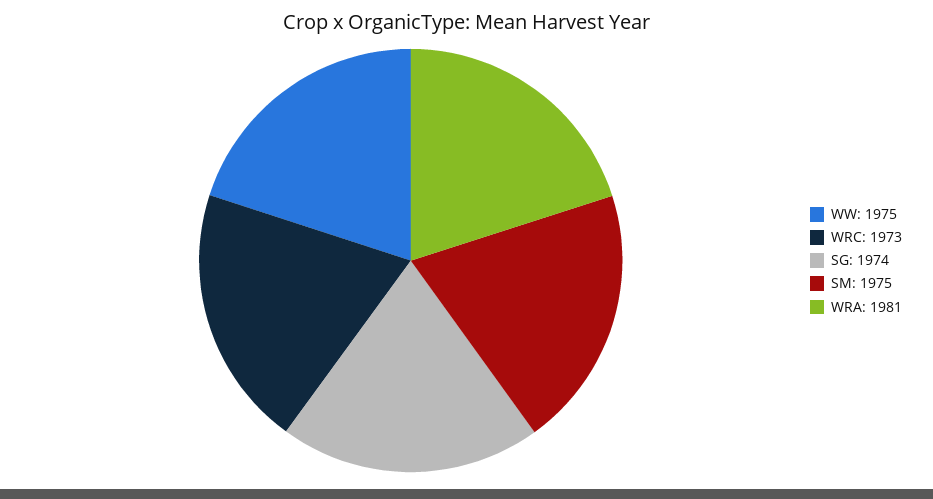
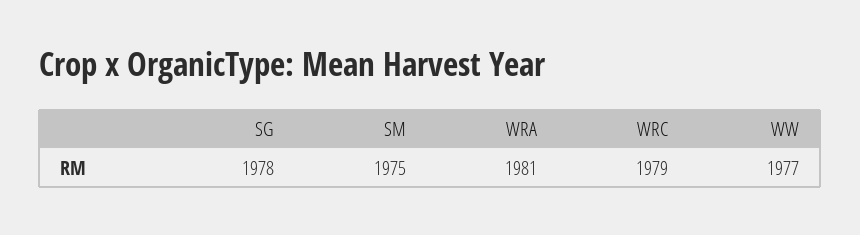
WW: 1975 -> 1977
WRC: 1973 -> 1979
SG: 1974 -> 1978

